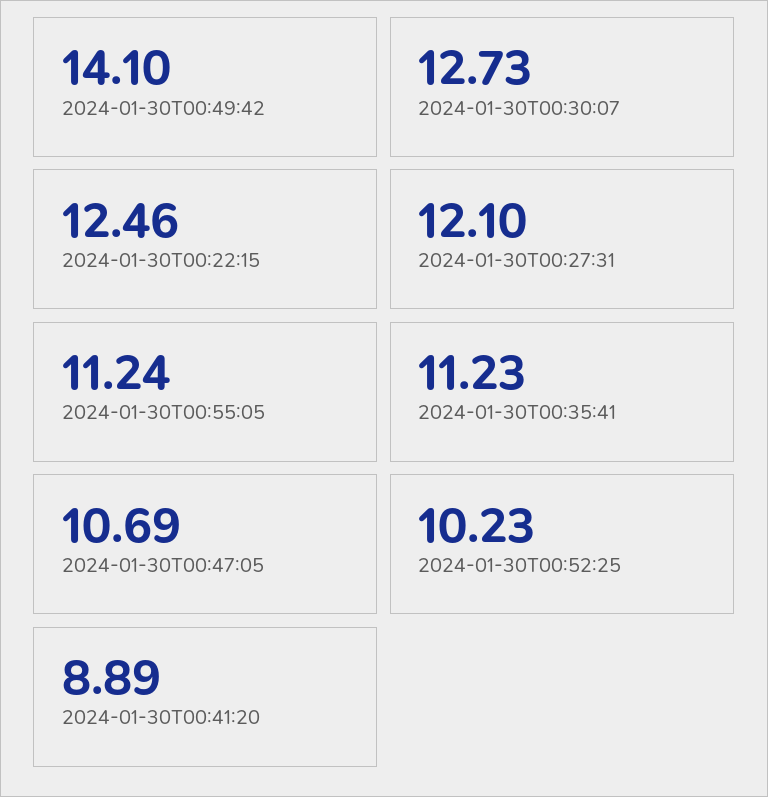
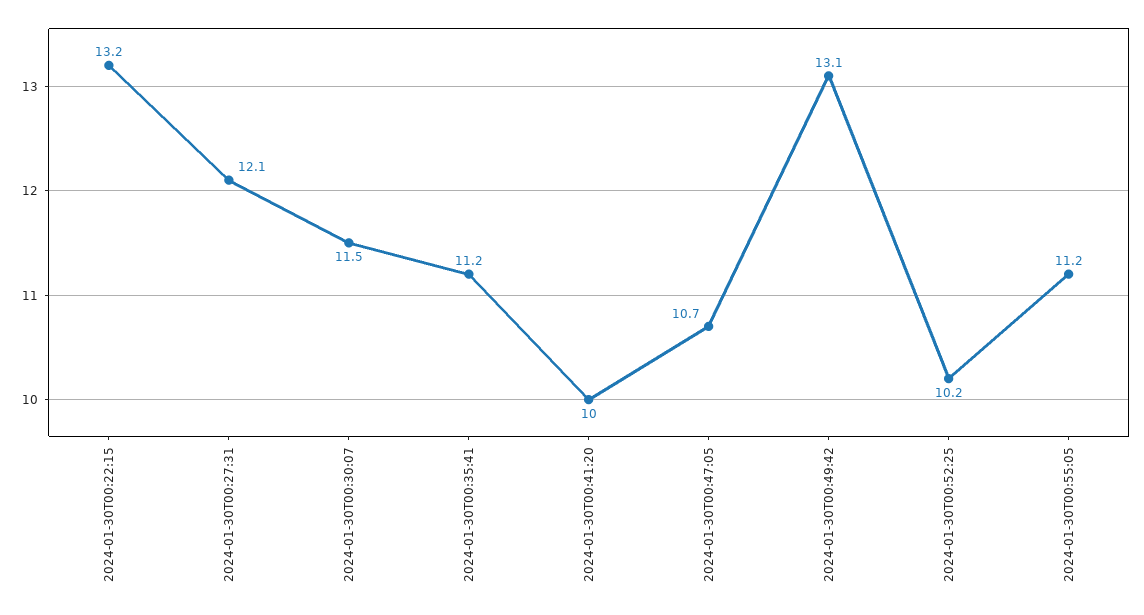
2024-01-30T00:49:42: 14.1 -> 13.1
2024-01-30T00:30:07: 12.73 -> 11.5
2024-01-30T00:22:15: 12.46 -> 13.2
2024-01-30T00:41:20: 8.89 -> 10

